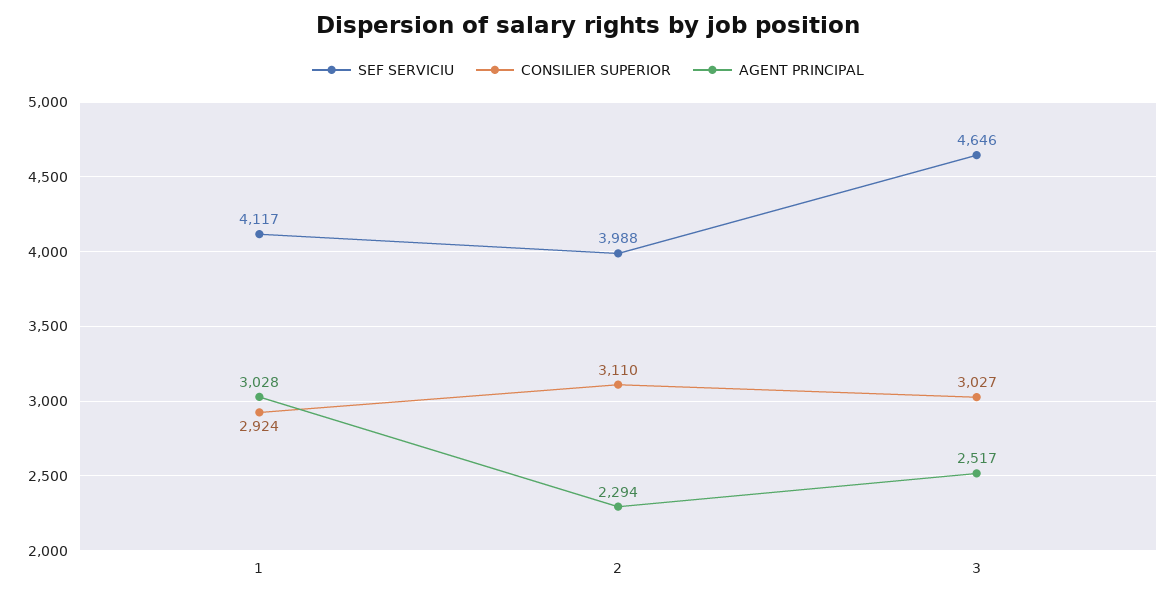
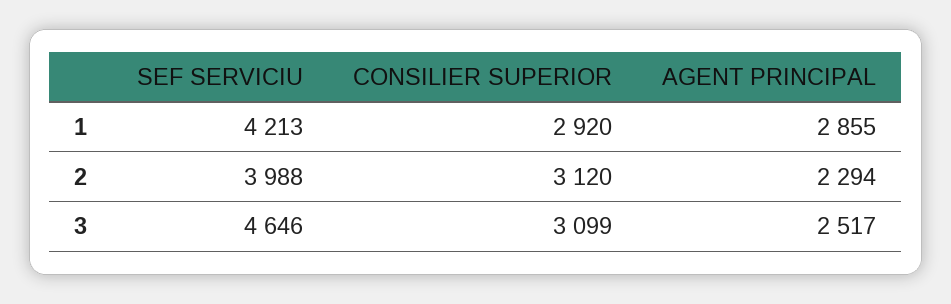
SEF SERVICIU, 1: 4117 -> 4213
CONSILIER SUPERIOR, 1: 2924 -> 2920
AGENT PRINCIPAL, 1: 3028 -> 2855
CONSILIER SUPERIOR, 2: 3110 -> 3120
CONSILIER SUPERIOR, 3: 3027 -> 3099

